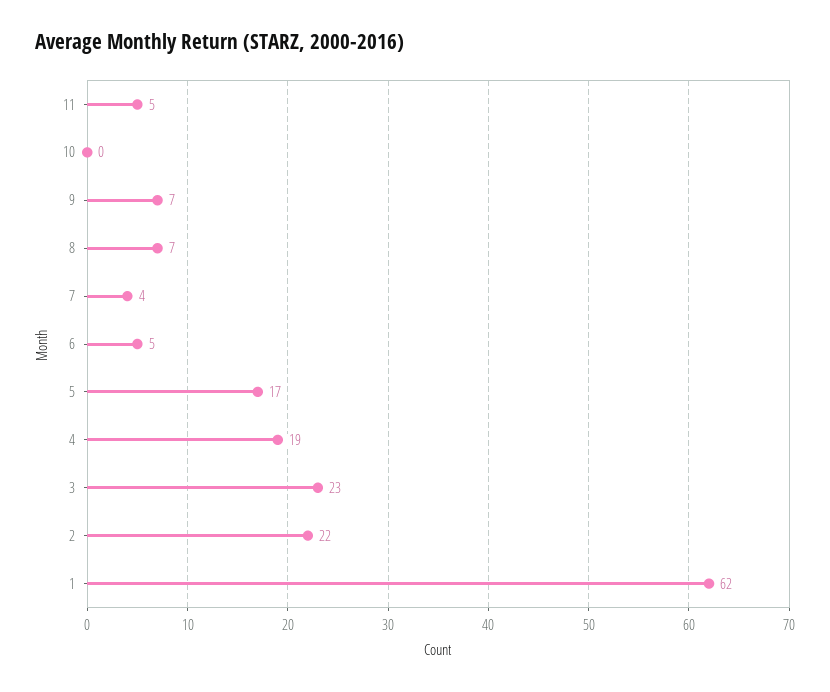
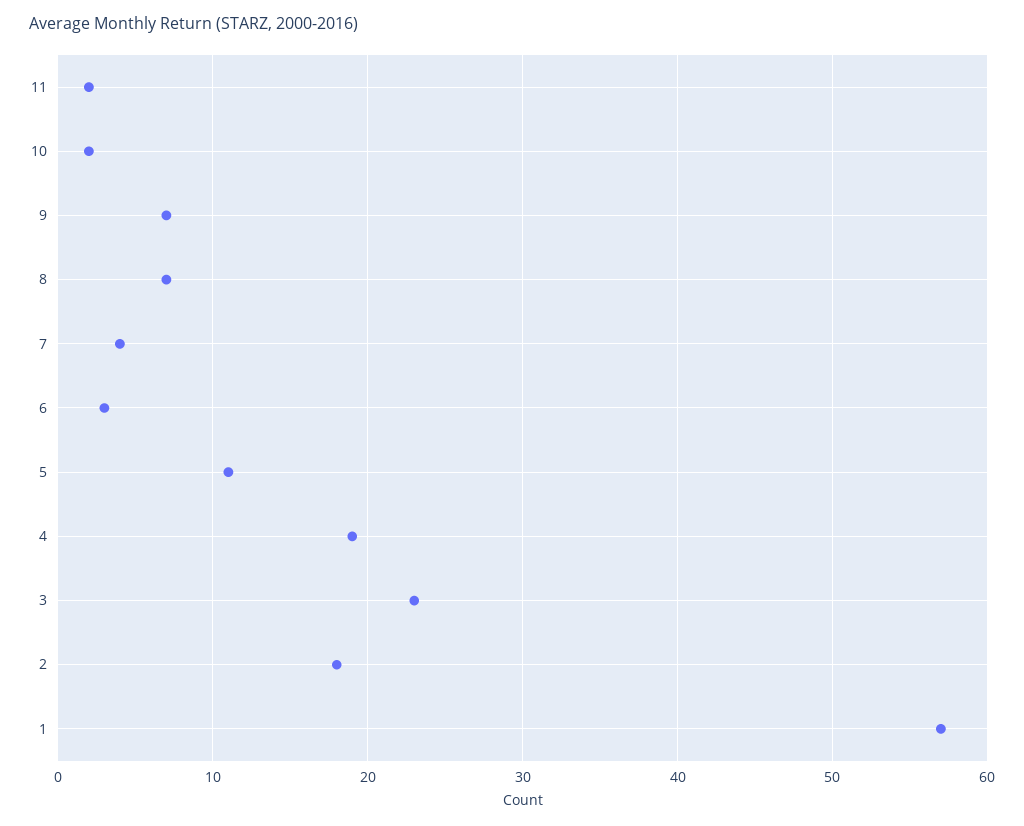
11: 5 -> 2
10: 0 -> 2
6: 5 -> 3
5: 17 -> 11
2: 22 -> 18
1: 62 -> 57

